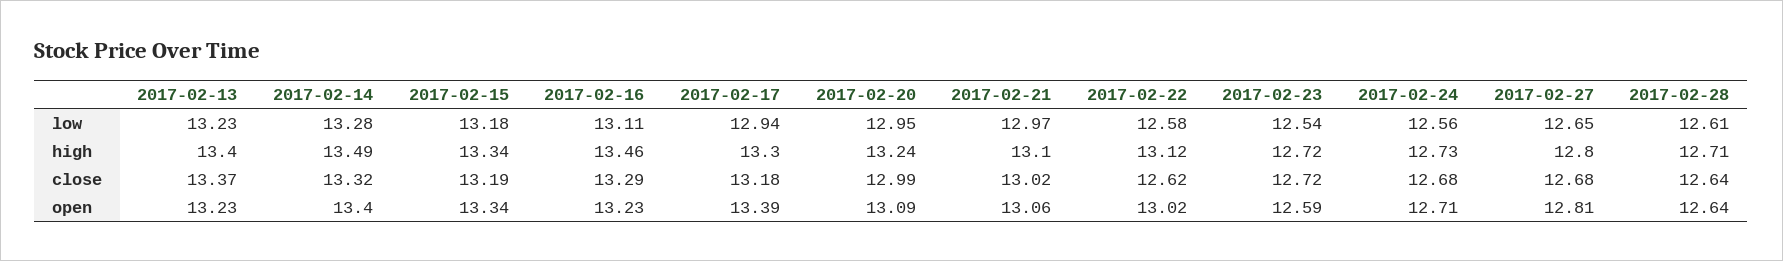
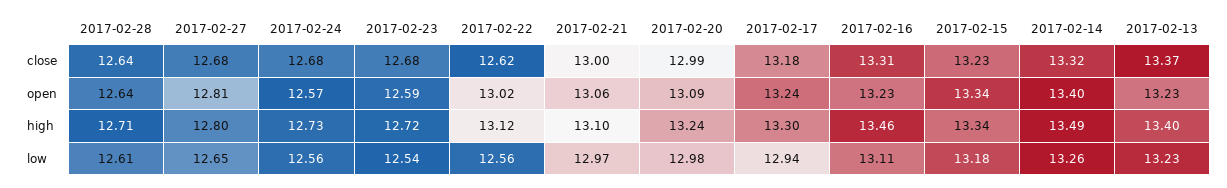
2017-02-14, low: 13.28 -> 13.26
2017-02-20, low: 12.95 -> 12.98
2017-02-22, low: 12.58 -> 12.56
2017-02-15, close: 13.19 -> 13.23
2017-02-16, close: 13.29 -> 13.31
2017-02-21, close: 13.02 -> 13
2017-02-23, close: 12.72 -> 12.68
2017-02-17, open: 13.39 -> 13.24
2017-02-24, open: 12.71 -> 12.57

